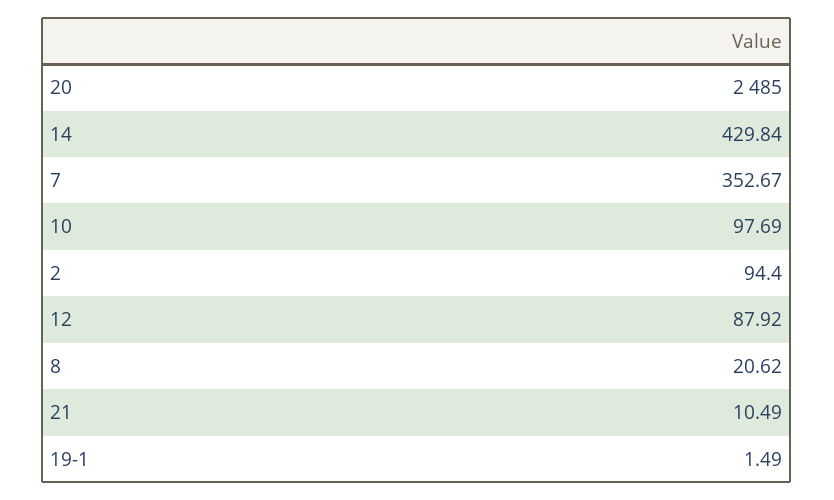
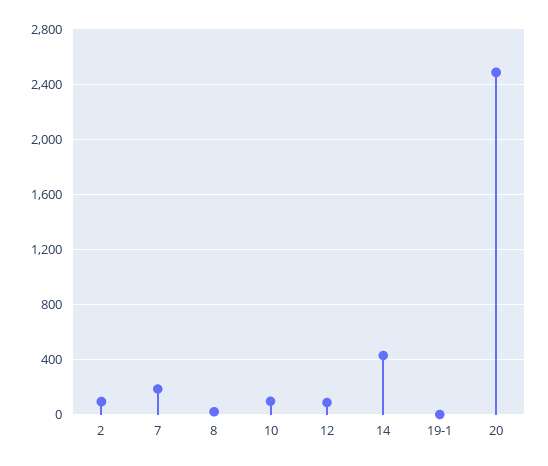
7: 352.67 -> 200
21: 10.49 -> none

